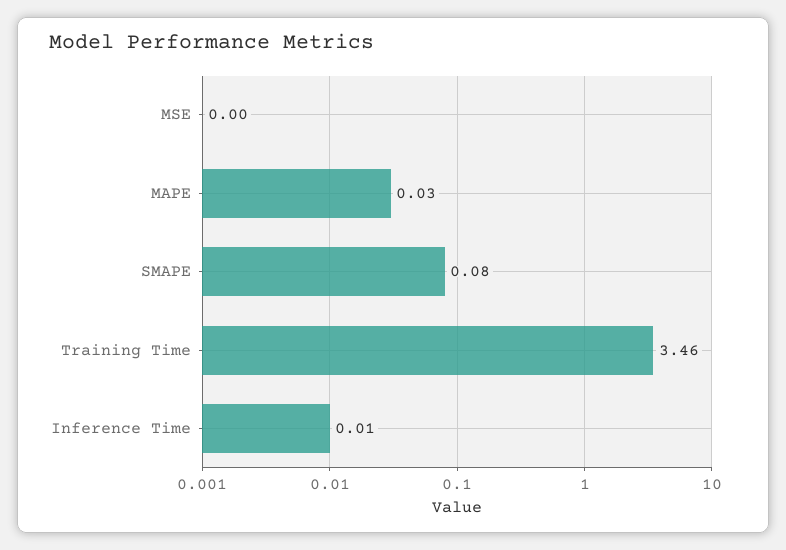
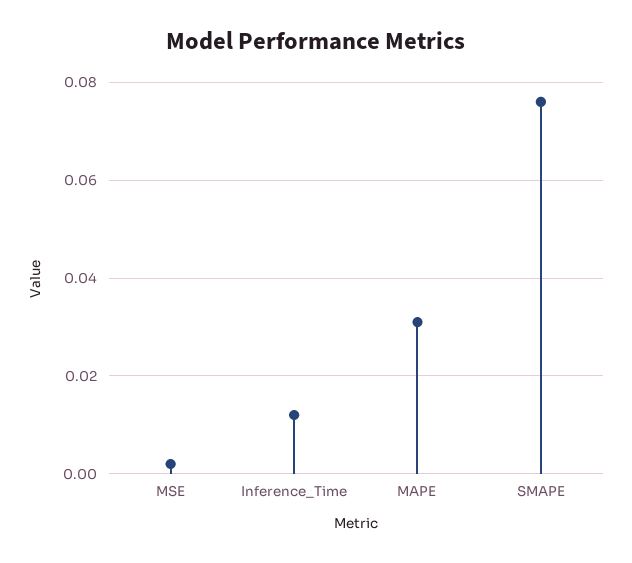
Training Time: 3.46 -> none

